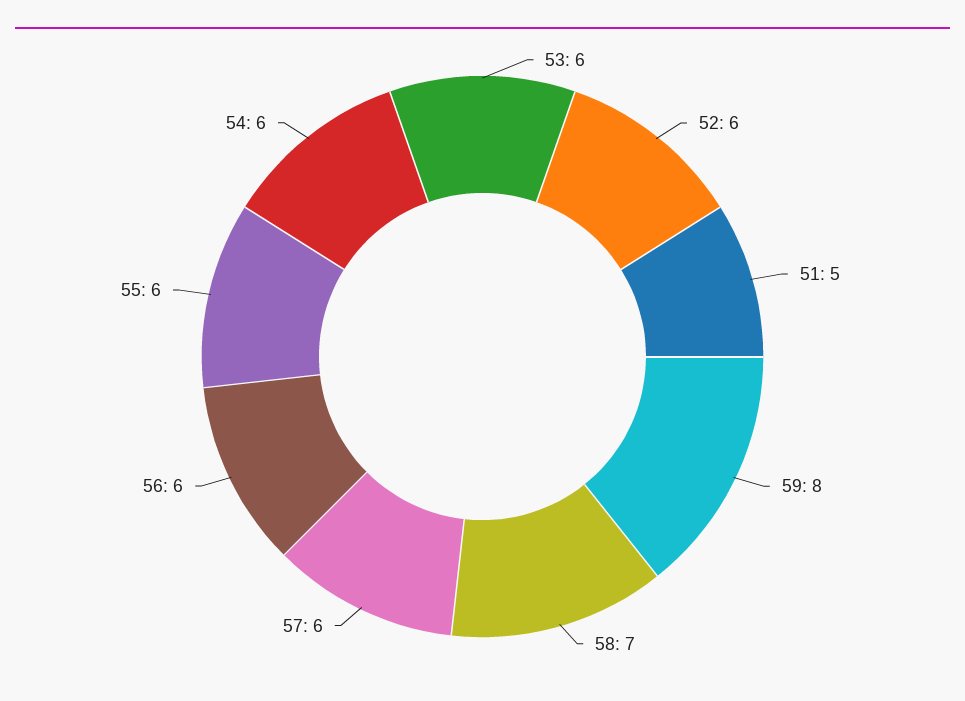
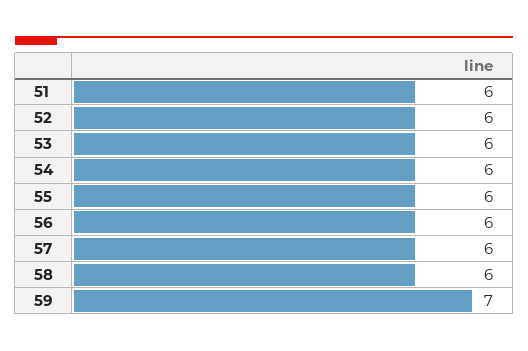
51: 5 -> 6
59: 8 -> 7
58: 7 -> 6

